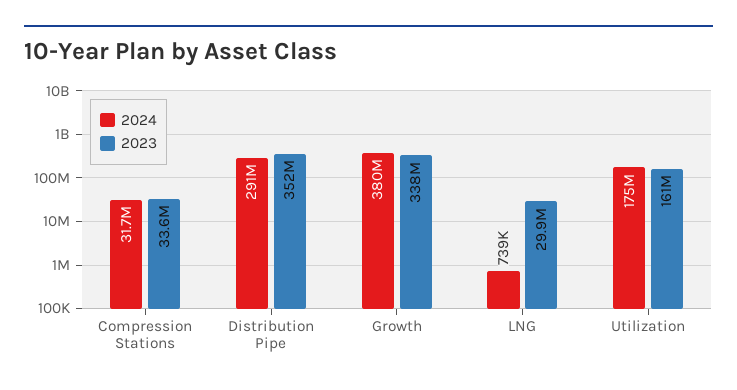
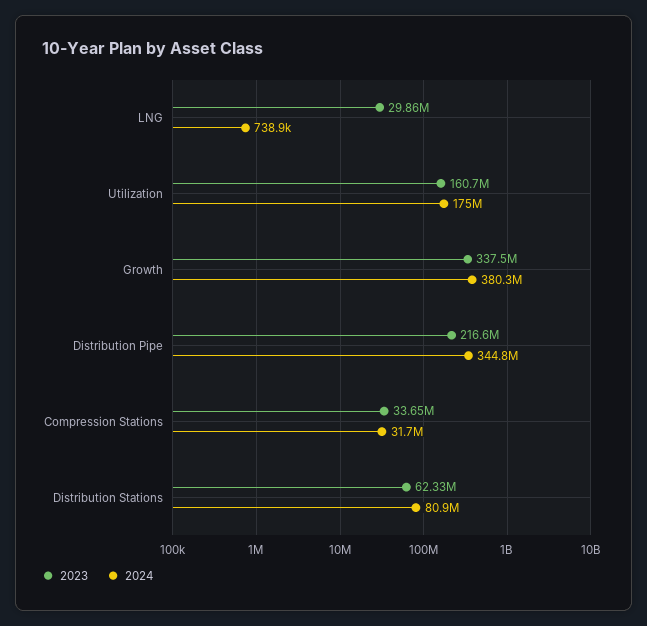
2024, Distribution Pipe: 291000000 -> 344800000
2023, Distribution Pipe: 352000000 -> 216600000
2023, Distribution Stations: none -> 62330000
2024, Distribution Stations: none -> 80900000

